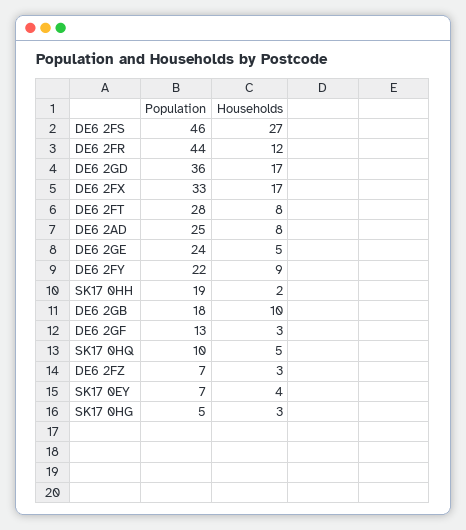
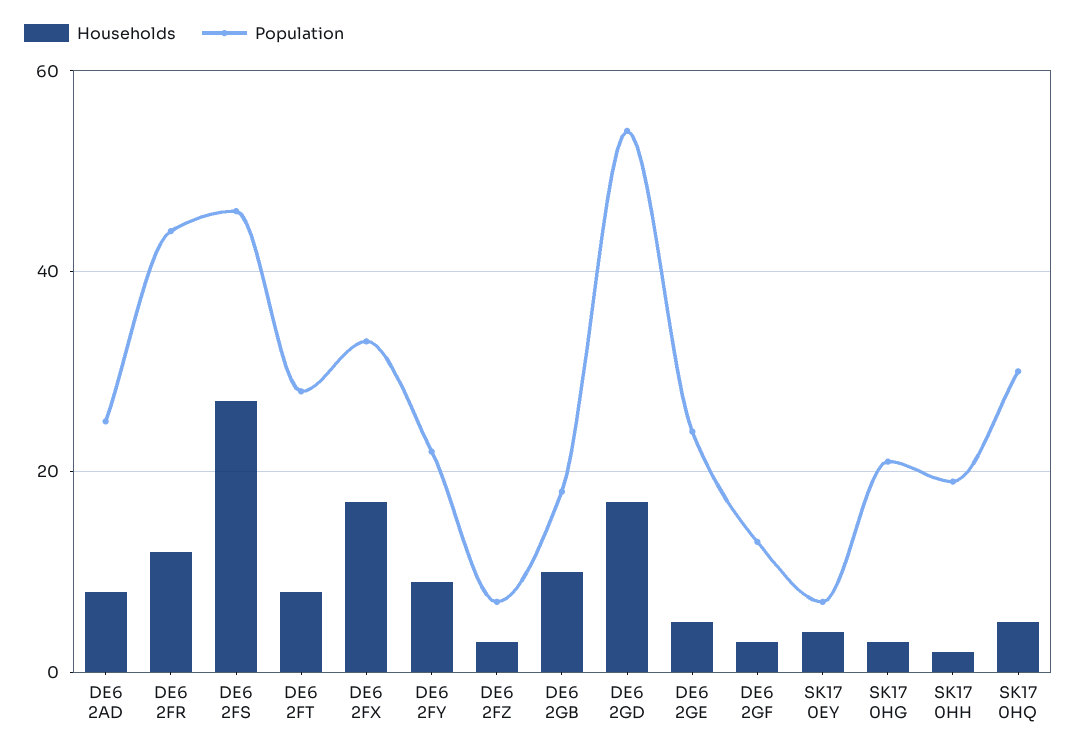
Population, DE6 2GD: 36 -> 55
Population, SK17 0HQ: 10 -> 30
Population, SK17 0HG: 5 -> 20

